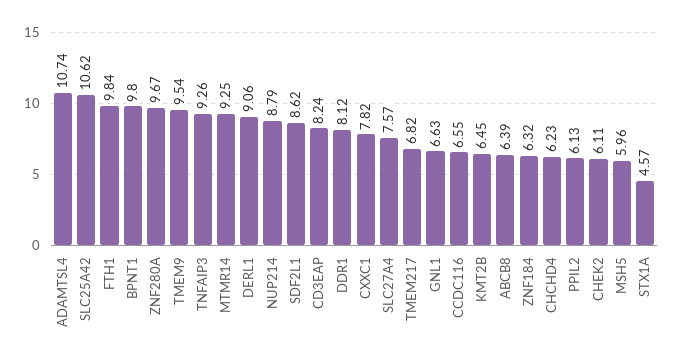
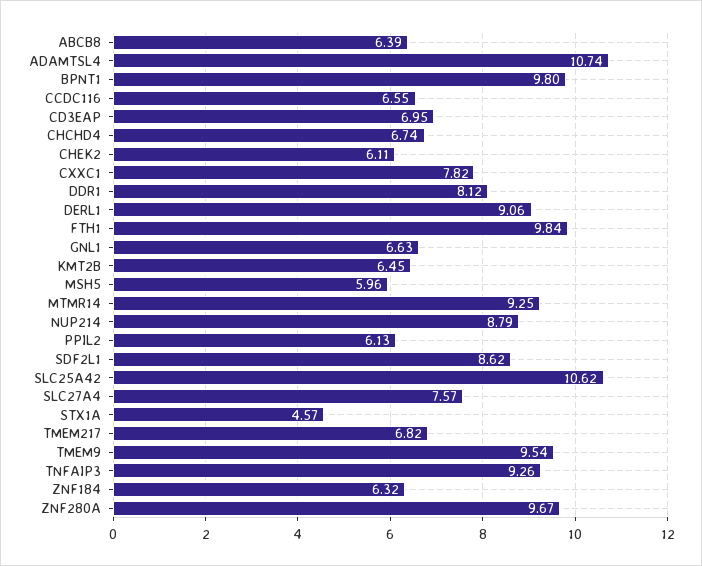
CD3EAP: 8.24 -> 6.95
CHCHD4: 6.23 -> 6.74

